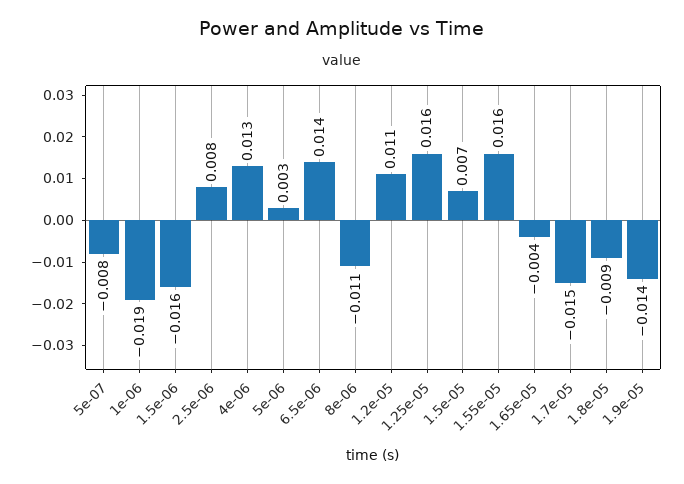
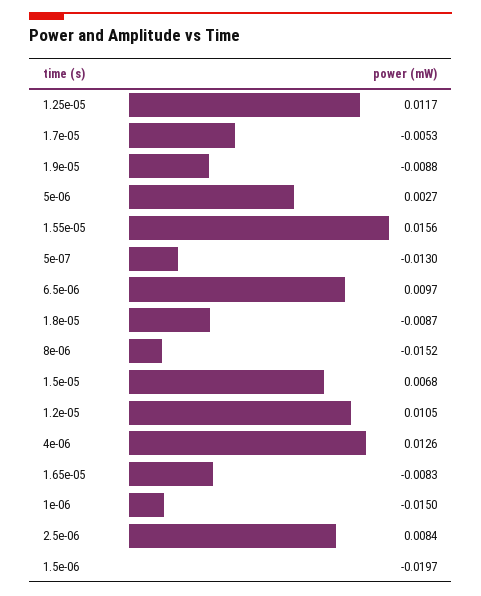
5e-07: -0.008 -> -0.013
1e-06: -0.019 -> -0.015
1.5e-06: -0.016 -> -0.0197
6.5e-06: 0.014 -> 0.0097
8e-06: -0.011 -> -0.0152
1.25e-05: 0.016 -> 0.0117
1.65e-05: -0.004 -> -0.0083
1.7e-05: -0.015 -> -0.0053
1.9e-05: -0.014 -> -0.0088

